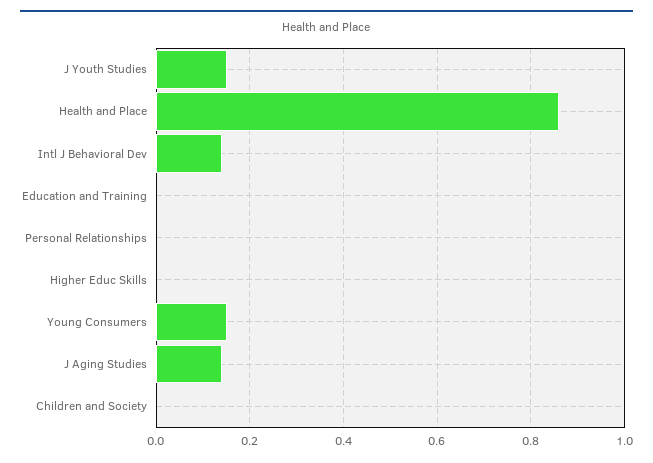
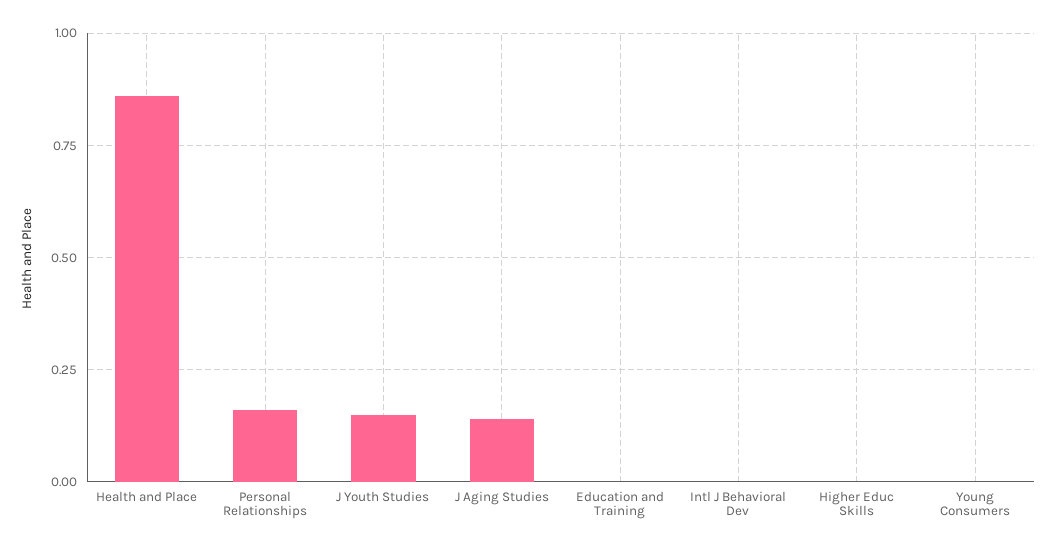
Intl J Behavioral Dev: 0.15 -> 0
Personal Relationships: 0 -> 0.15
Young Consumers: 0.15 -> 0
Children and Society: 0 -> none

